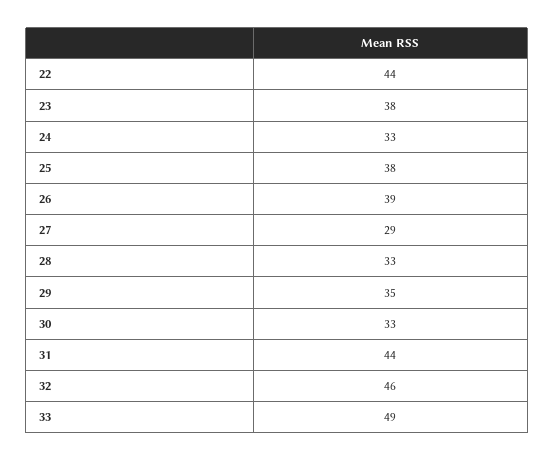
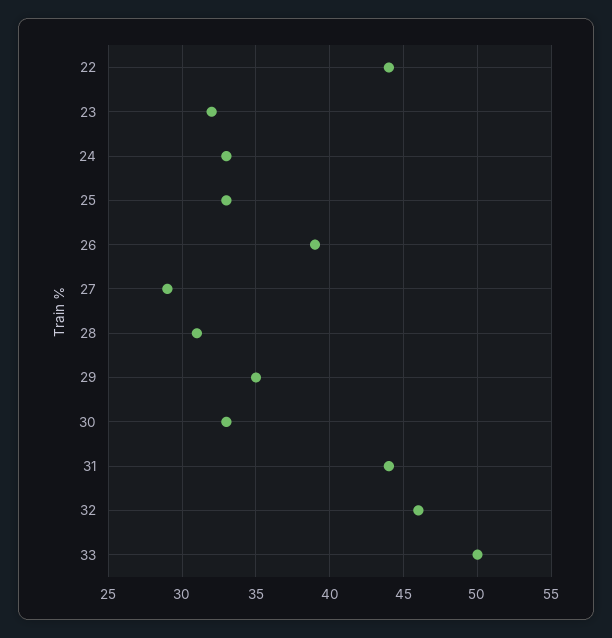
23: 38 -> 32
25: 38 -> 33
28: 33 -> 31
33: 49 -> 50

